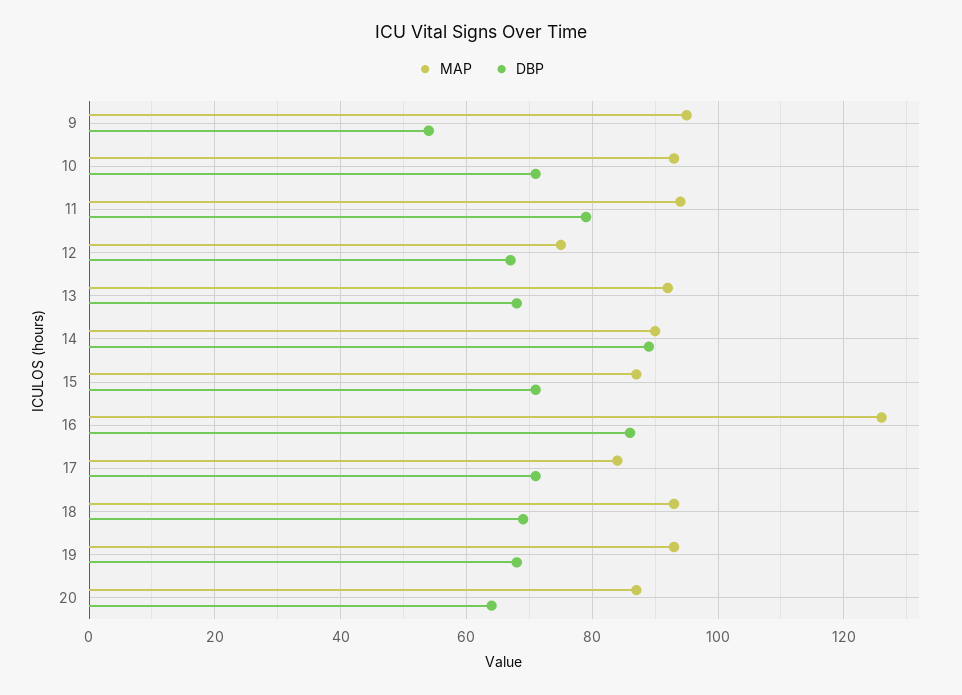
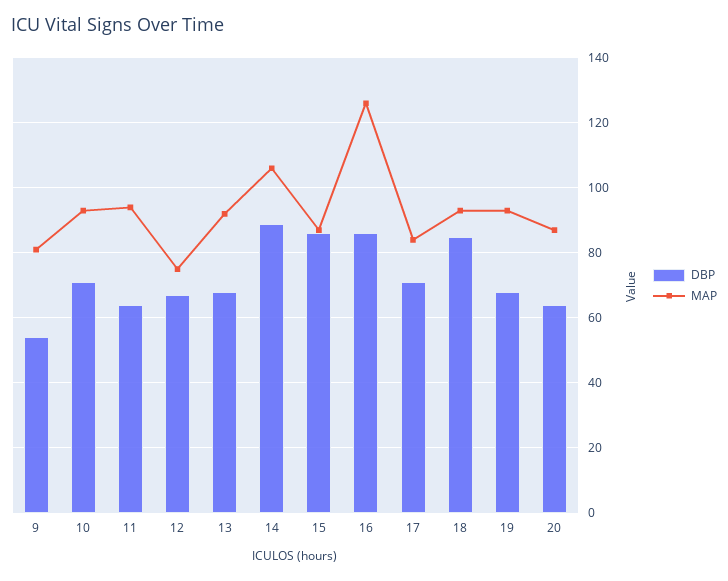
MAP, 9: 95 -> 80
DBP, 11: 80 -> 65
MAP, 14: 90 -> 105
DBP, 15: 70 -> 85
DBP, 18: 70 -> 85

